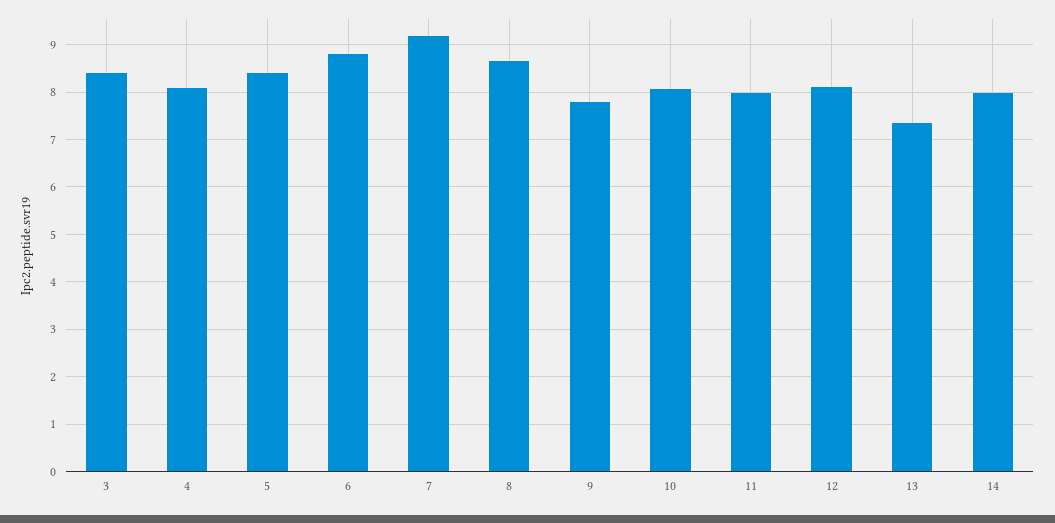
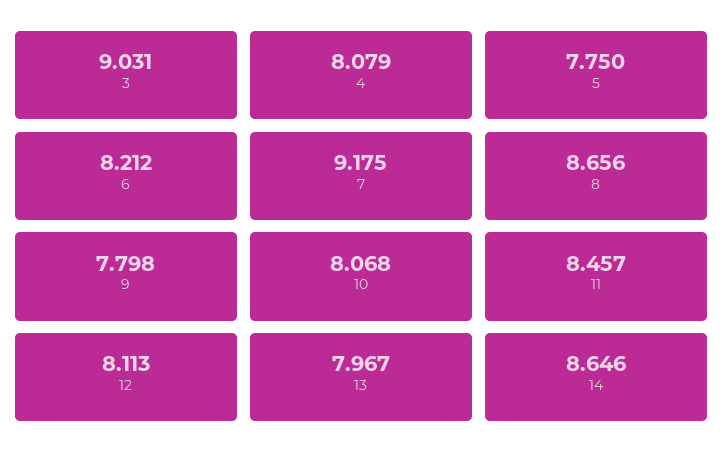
3: 8.4 -> 9.031
5: 8.4 -> 7.75
6: 8.8 -> 8.212
11: 8 -> 8.457
13: 7.4 -> 7.967
14: 8 -> 8.646

